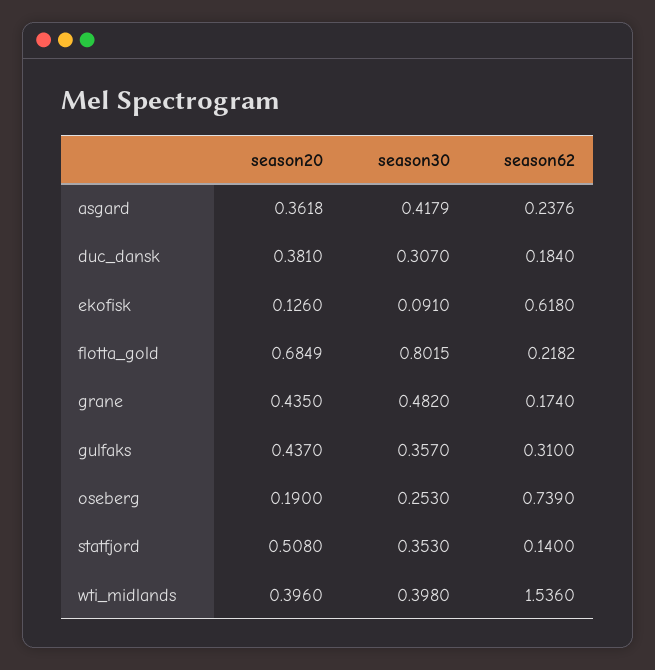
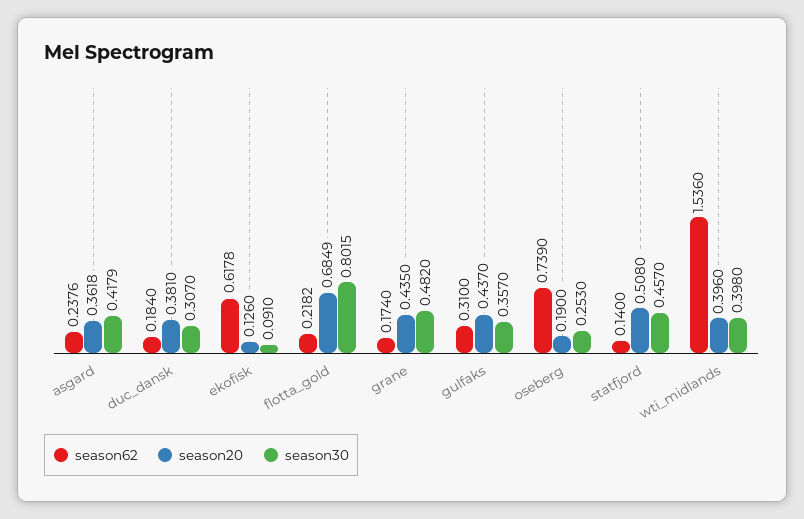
season62, ekofisk: 0.618 -> 0.6178
season30, statfjord: 0.353 -> 0.457

